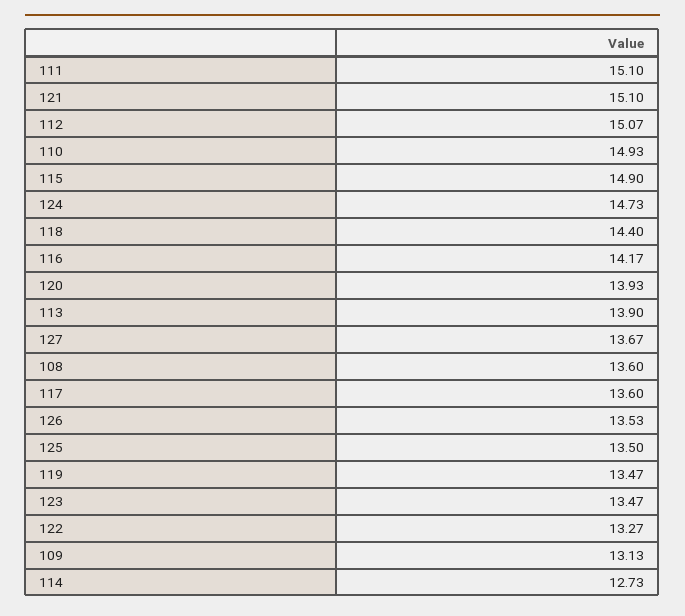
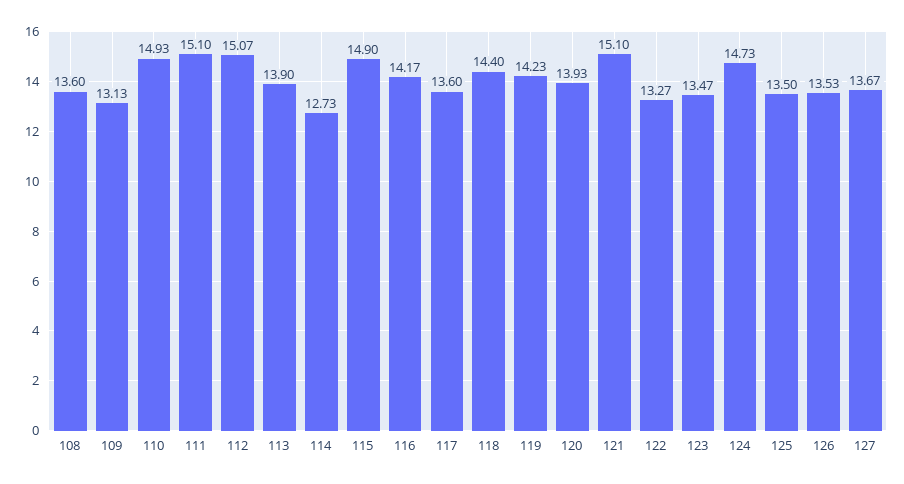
119: 13.47 -> 14.23

